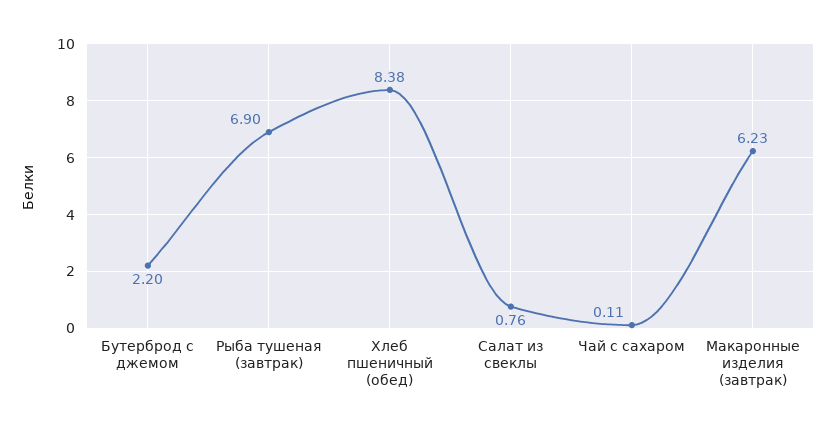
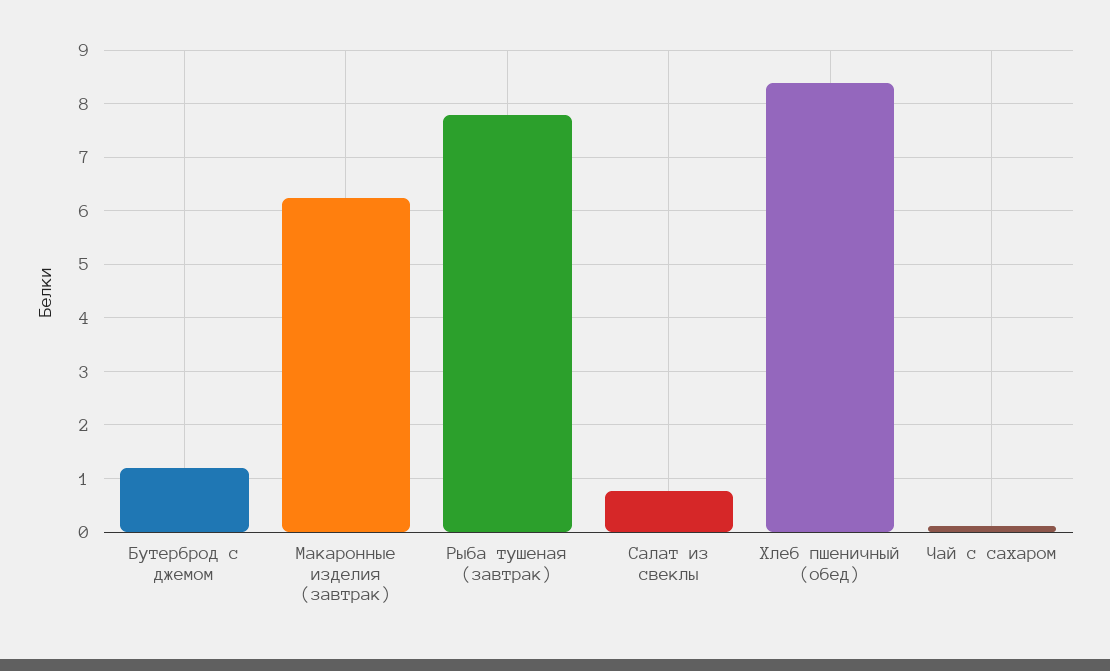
Бутерброд с джемом: 2.2 -> 1.2
Рыба тушеная (завтрак): 6.9 -> 7.8

